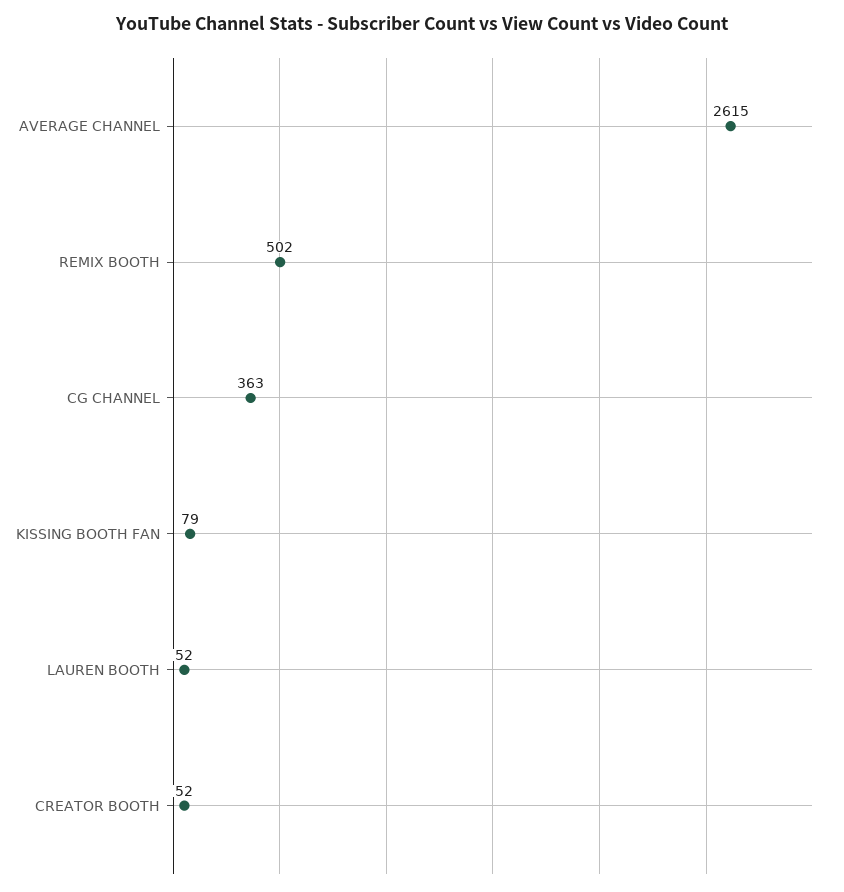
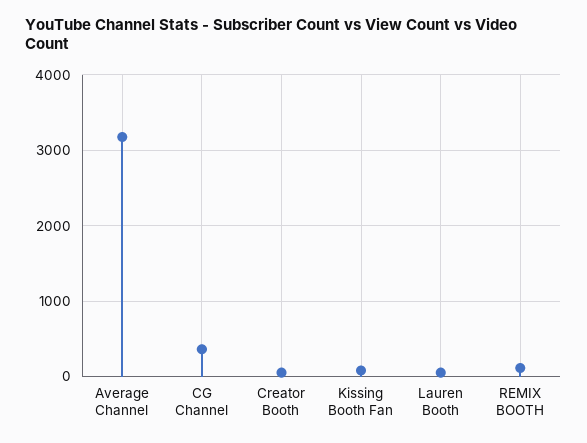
AVERAGE CHANNEL: 2615 -> 3200
REMIX BOOTH: 502 -> 100

